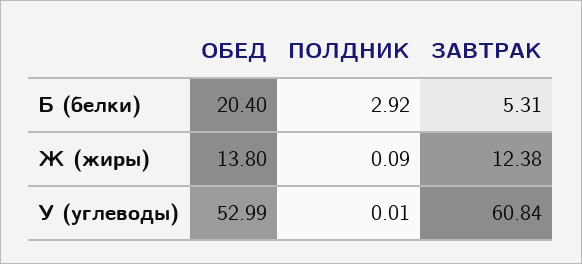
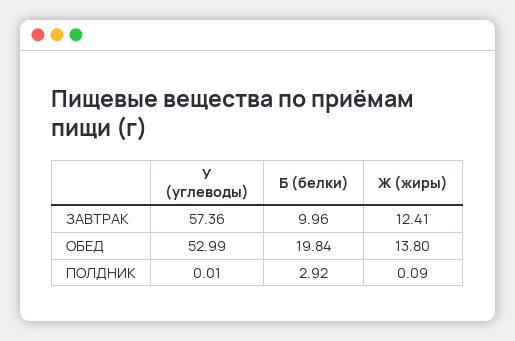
ОБЕД, Б (белки): 20.4 -> 19.84
ЗАВТРАК, Б (белки): 5.31 -> 9.96
ЗАВТРАК, Ж (жиры): 12.38 -> 12.41
ЗАВТРАК, У (углеводы): 60.84 -> 57.36

